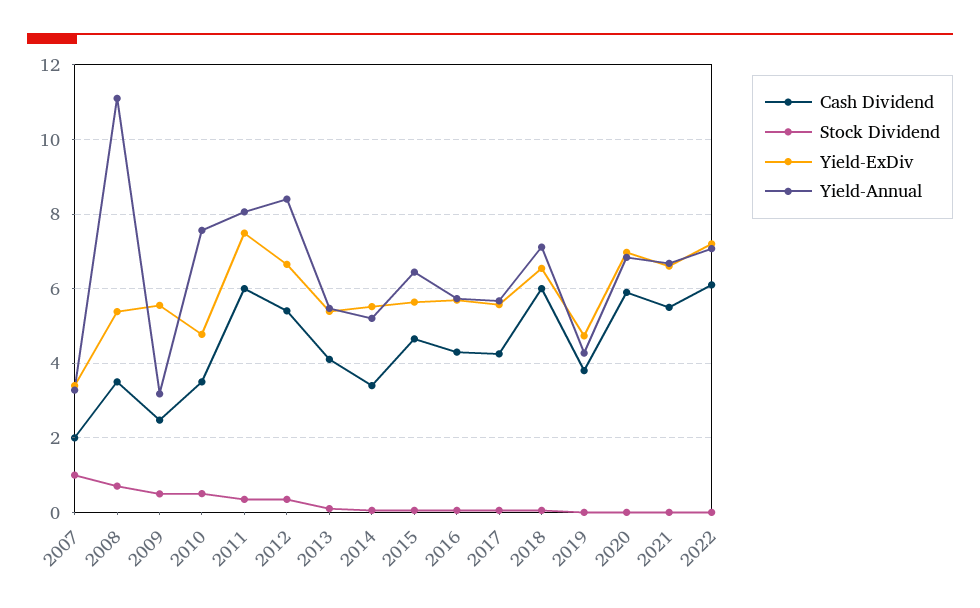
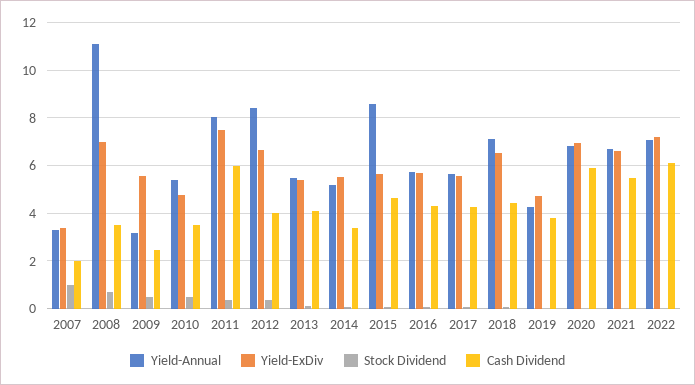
Yield-ExDiv, 2008: 5.4 -> 7
Yield-Annual, 2010: 7.6 -> 5.5
Cash Dividend, 2012: 5.4 -> 4
Yield-Annual, 2015: 6.4 -> 8.5
Cash Dividend, 2018: 6 -> 4.5

